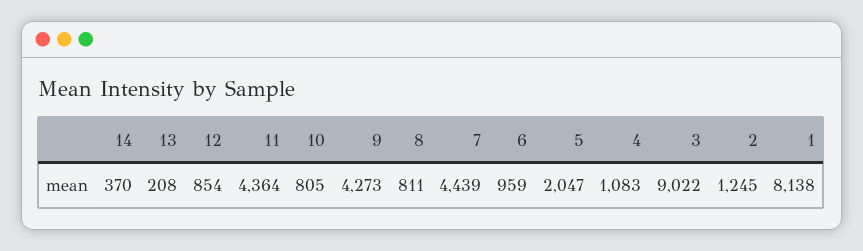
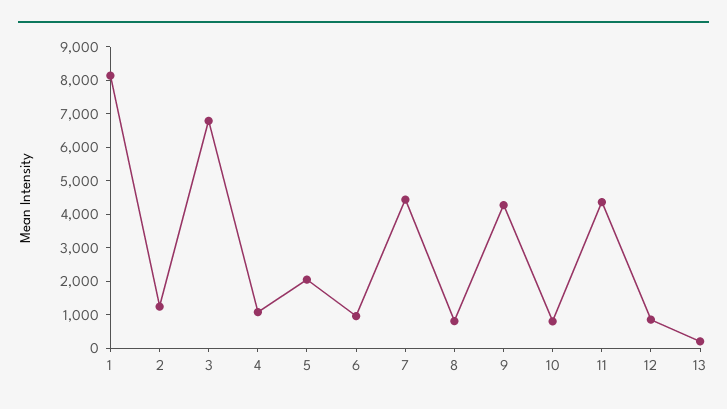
14: 370 -> none
3: 9022 -> 6750

